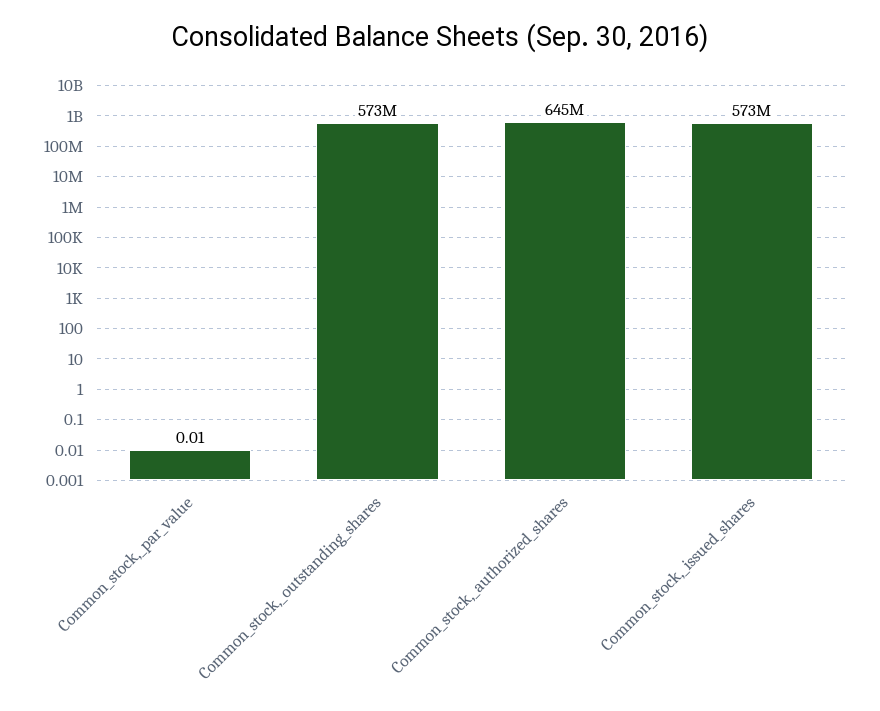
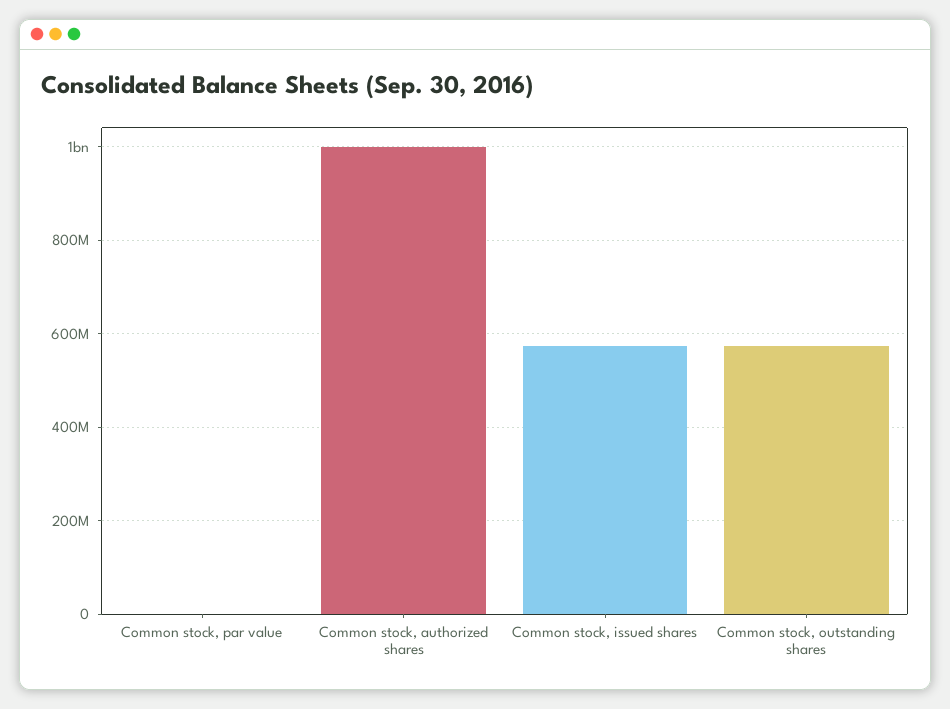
Common_stock,_authorized_shares: 645000000 -> 1000000000

